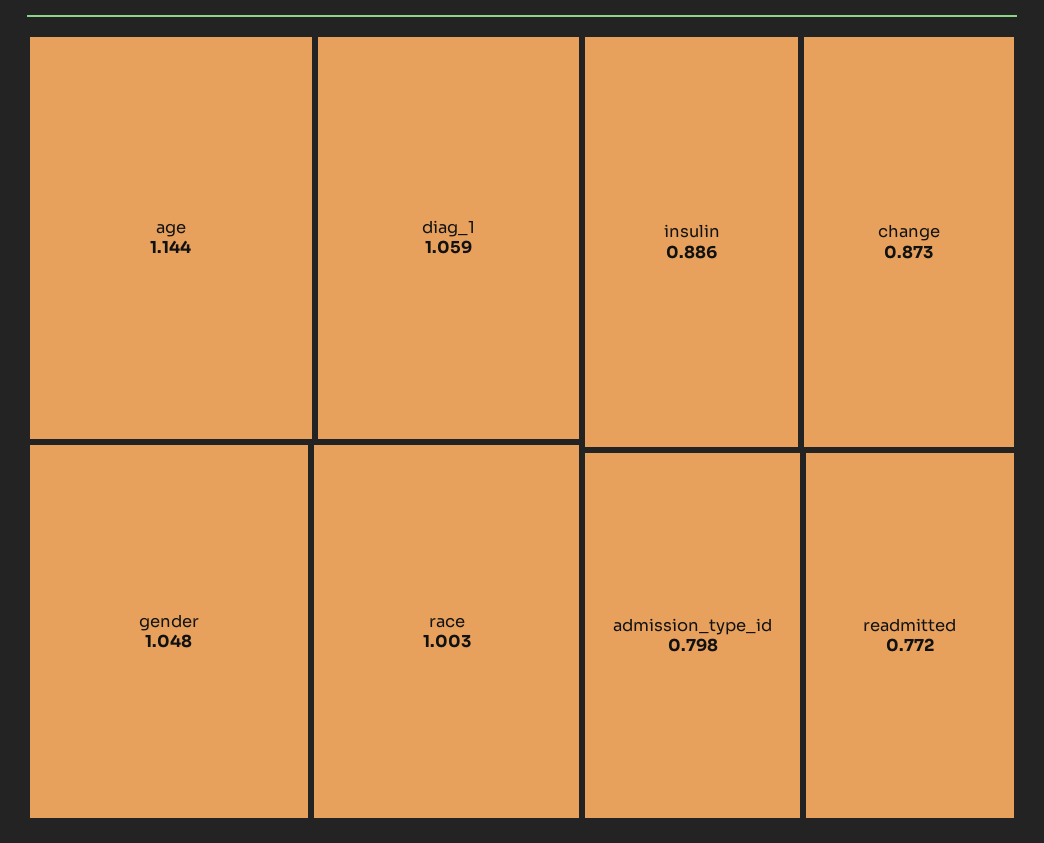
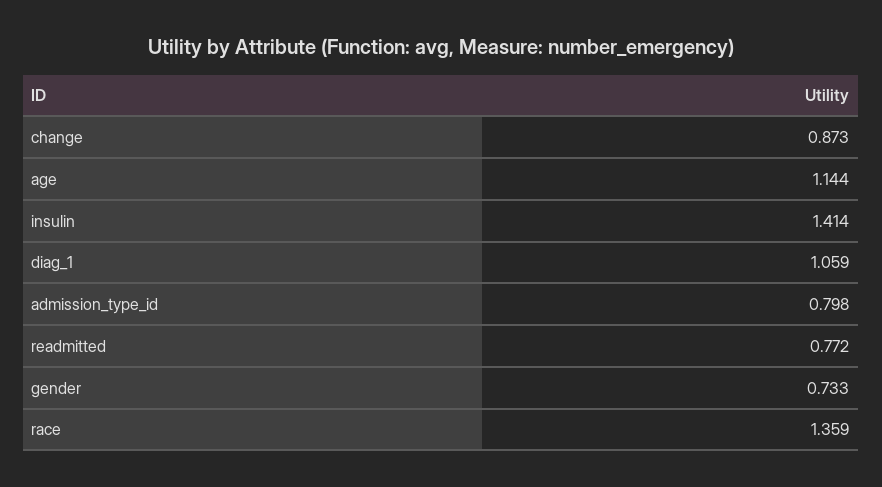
gender: 1.048 -> 0.733
race: 1.003 -> 1.359
insulin: 0.886 -> 1.414

